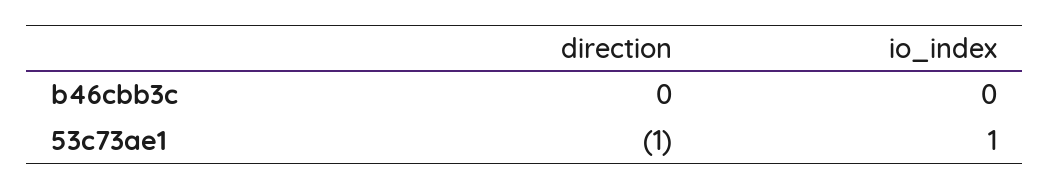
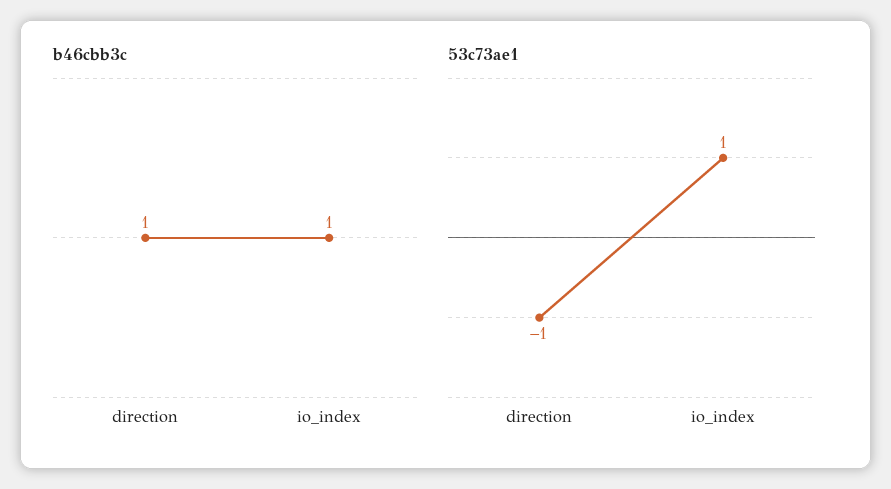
b46cbb3c, direction: 0 -> 1
b46cbb3c, io_index: 0 -> 1

